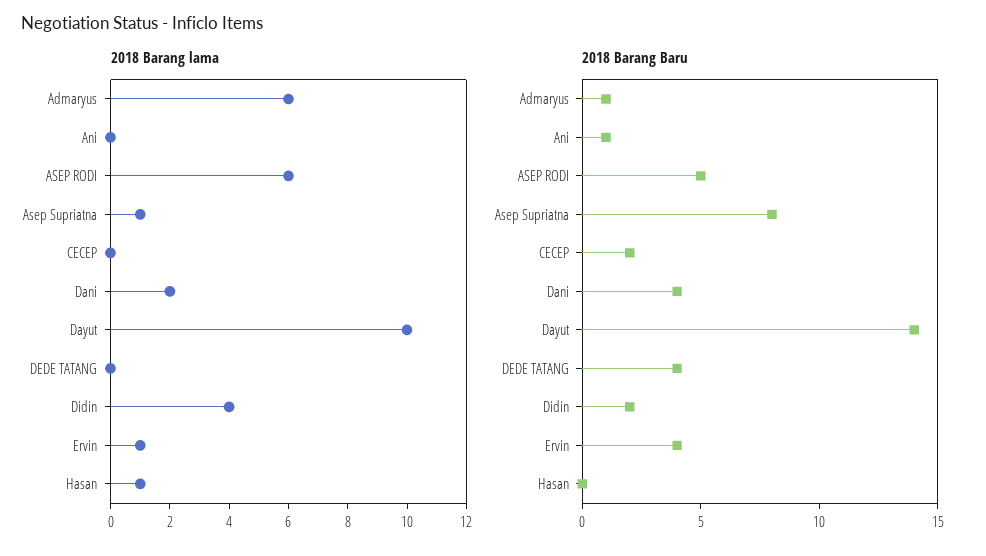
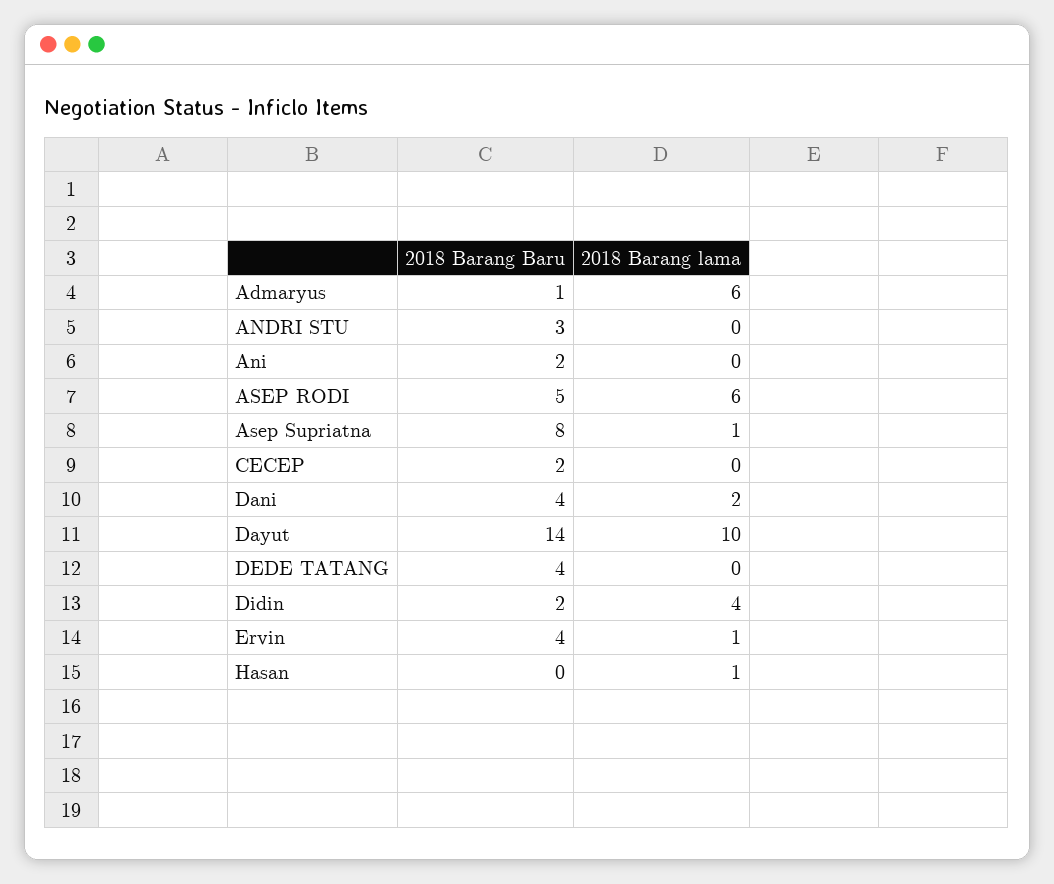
2018 Barang Baru, Ani: 1 -> 2
2018 Barang Baru, ANDRI STU: none -> 3
2018 Barang lama, ANDRI STU: none -> 0

